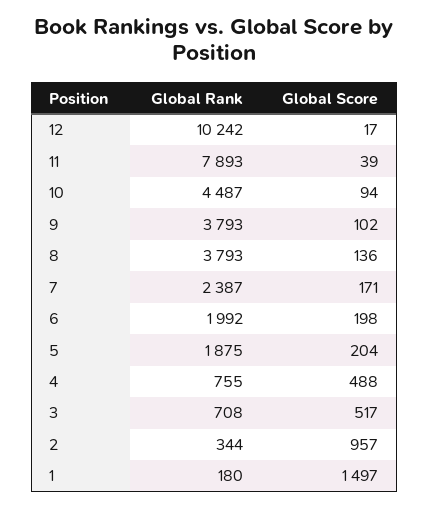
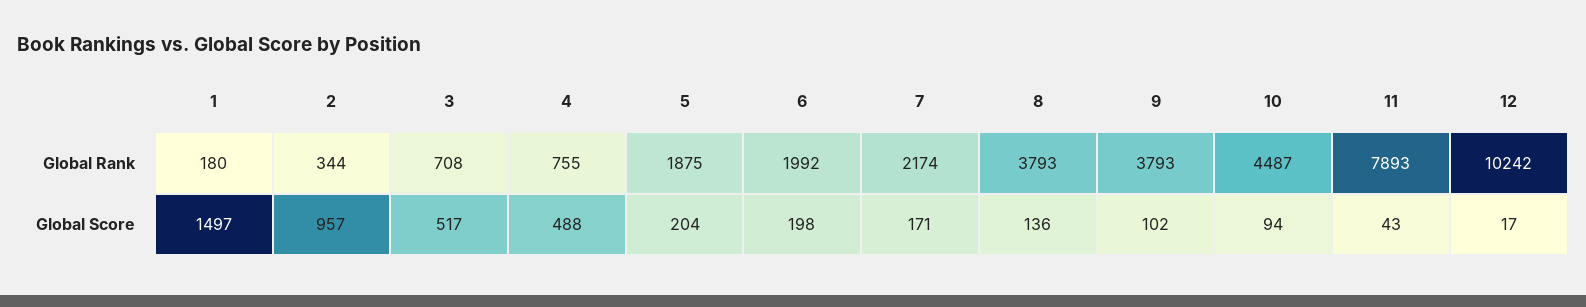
Global Score, 11: 39 -> 43
Global Rank, 7: 2387 -> 2174

